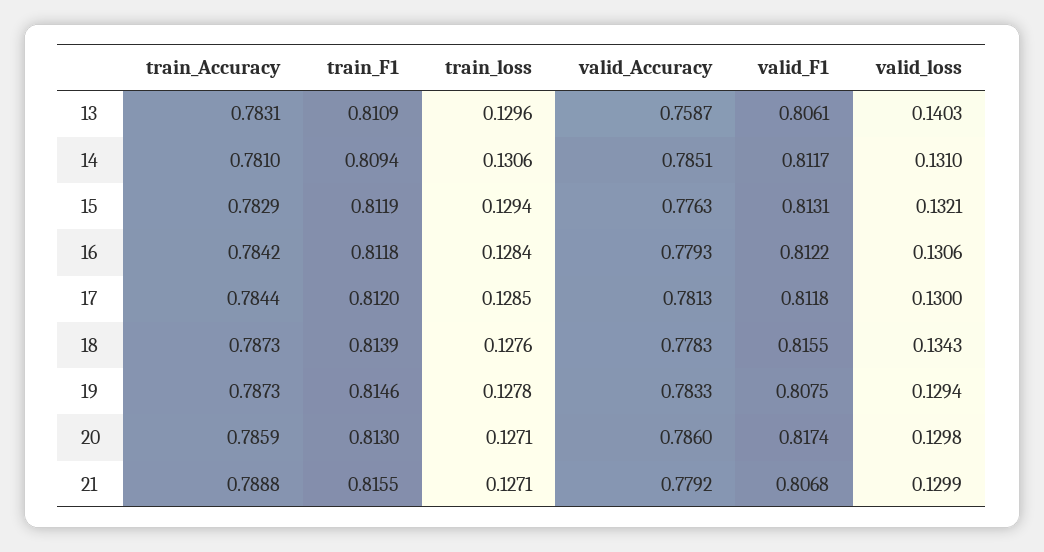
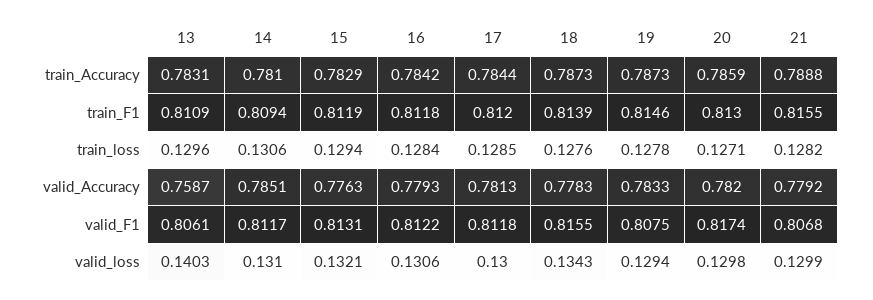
valid_Accuracy, 20: 0.786 -> 0.782
train_loss, 21: 0.1271 -> 0.1282

